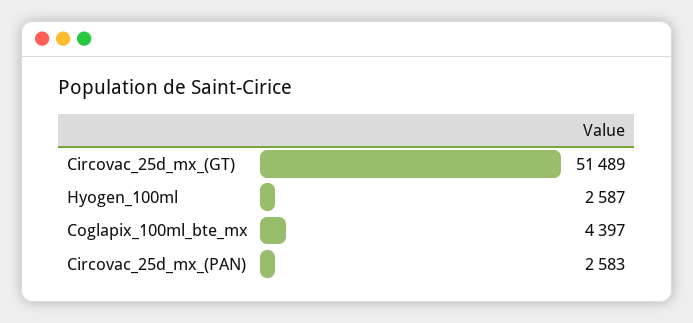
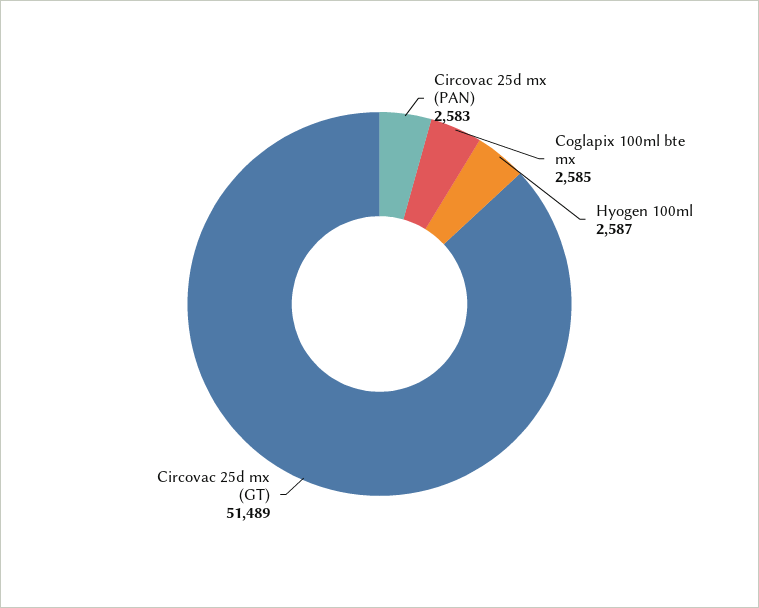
Coglapix_100ml_bte_mx: 4397 -> 2585

